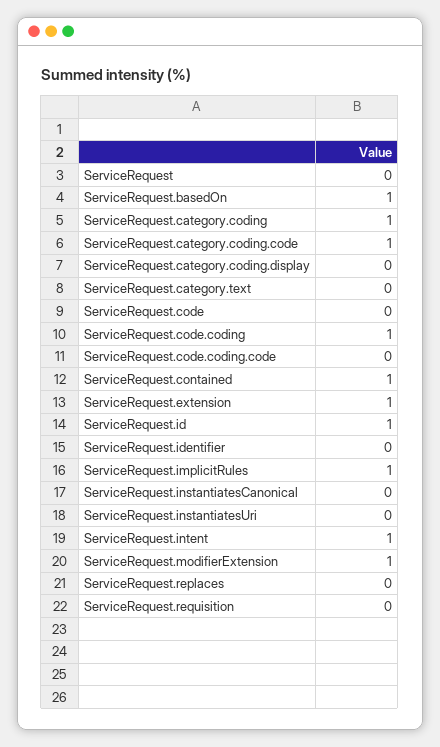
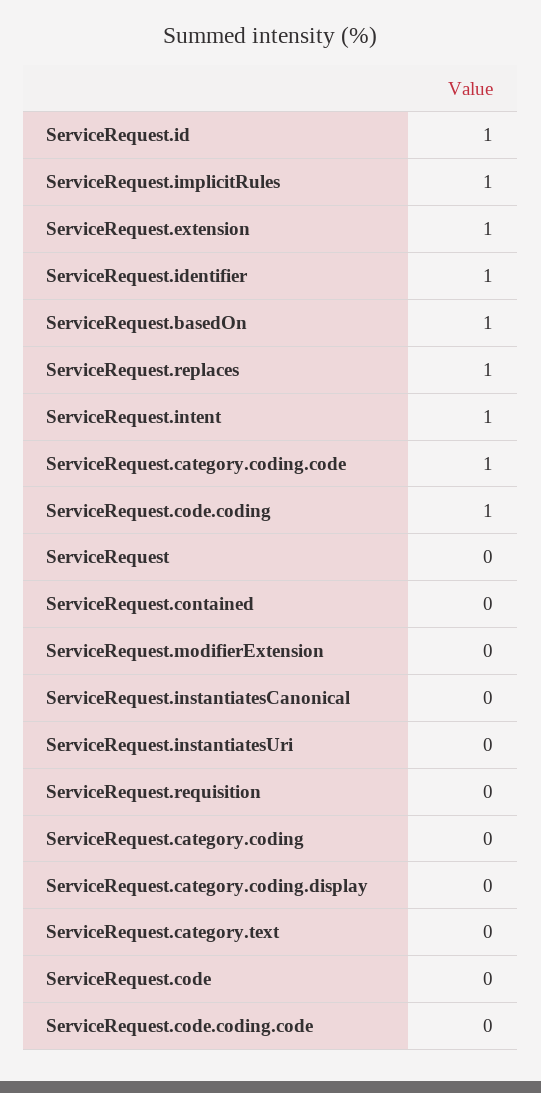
ServiceRequest.category.coding: 1 -> 0
ServiceRequest.contained: 1 -> 0
ServiceRequest.identifier: 0 -> 1
ServiceRequest.modifierExtension: 1 -> 0
ServiceRequest.replaces: 0 -> 1

